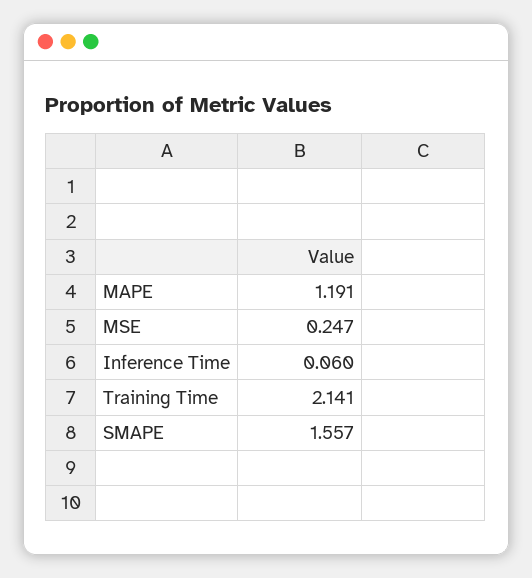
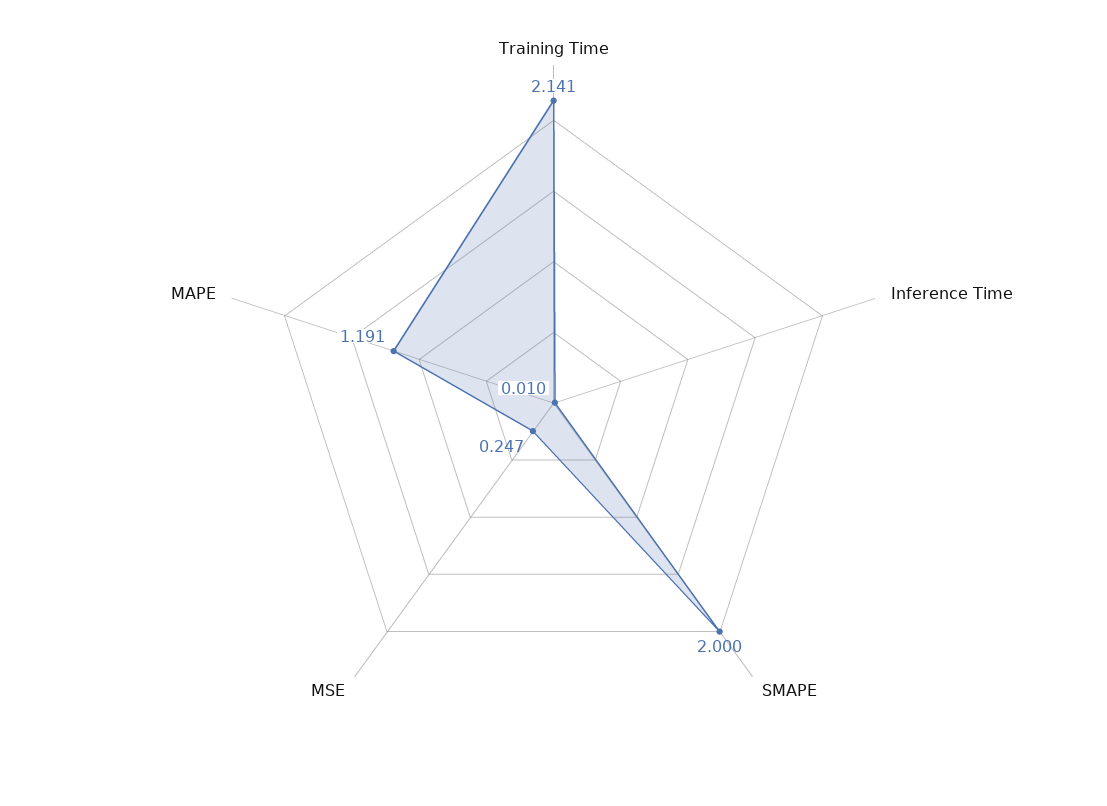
Inference Time: 0.06 -> 0.01
SMAPE: 1.557 -> 2

